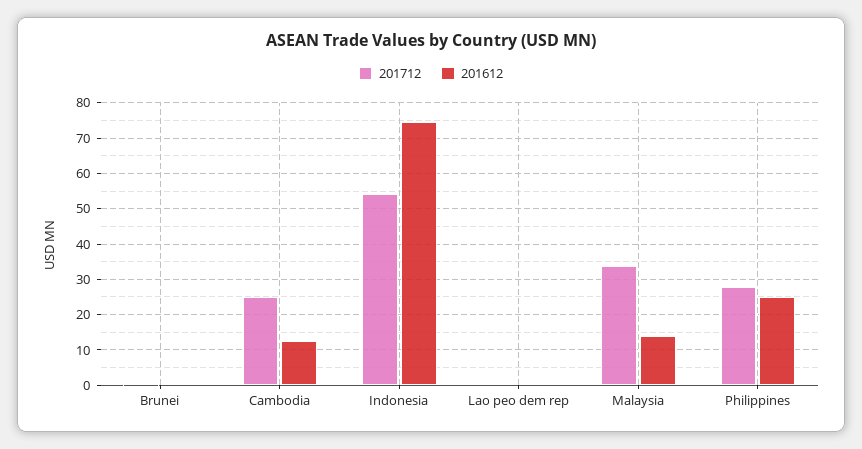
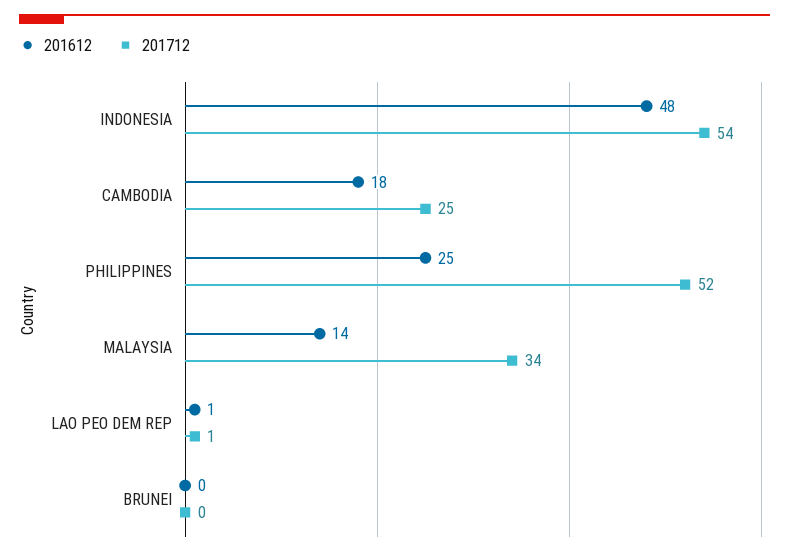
201612, Cambodia: 12 -> 18
201612, Indonesia: 74 -> 48
201712, Philippines: 28 -> 52

